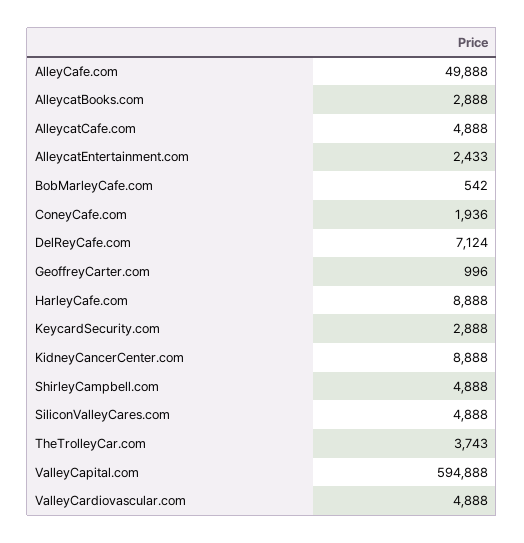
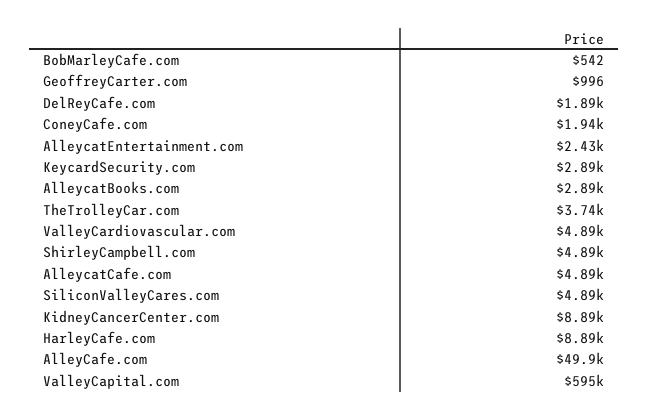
DelReyCafe.com: 7124 -> 1890

